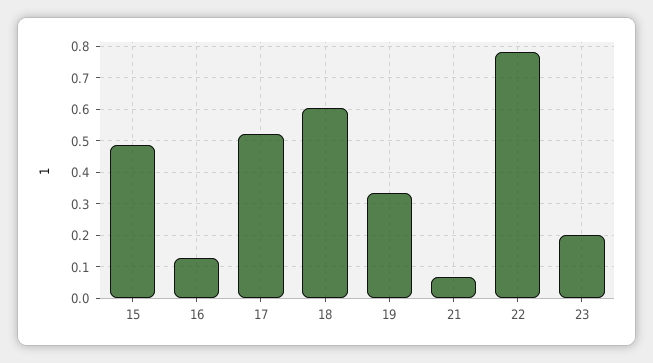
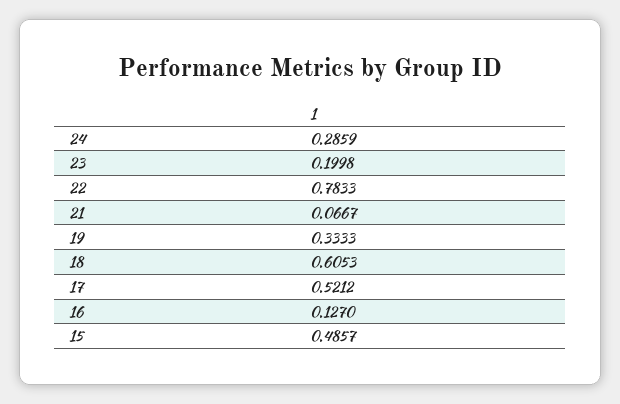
24: none -> 0.2859

